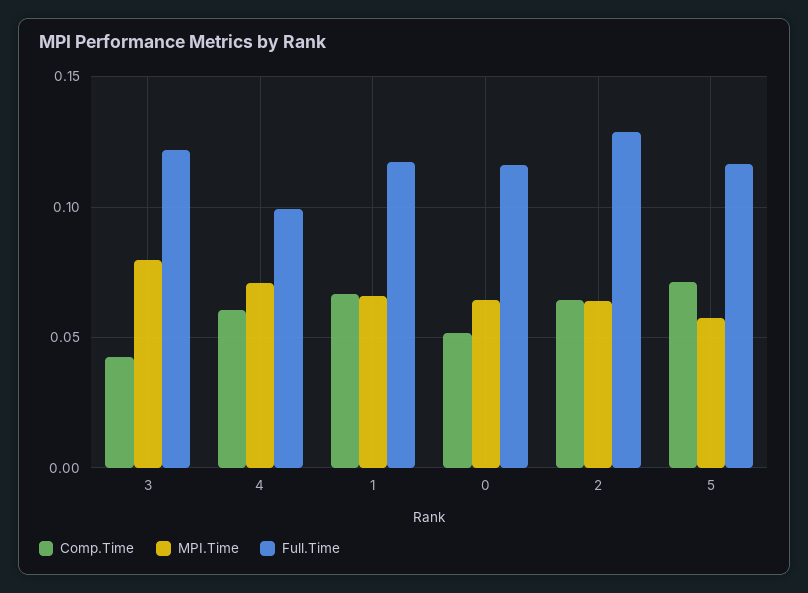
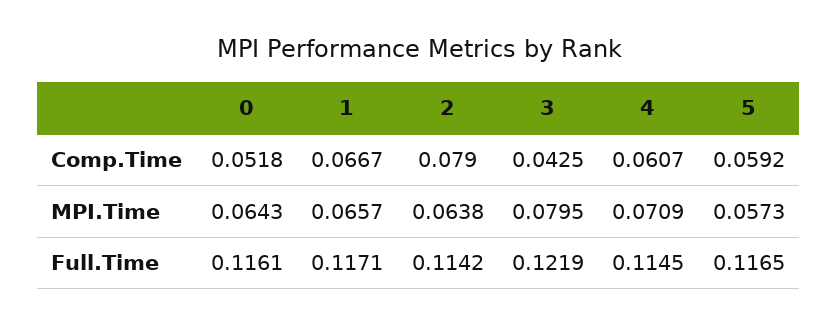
Full.Time, 4: 0.1 -> 0.1145
Comp.Time, 2: 0.065 -> 0.079
Full.Time, 2: 0.13 -> 0.1142
Comp.Time, 5: 0.07 -> 0.0592

